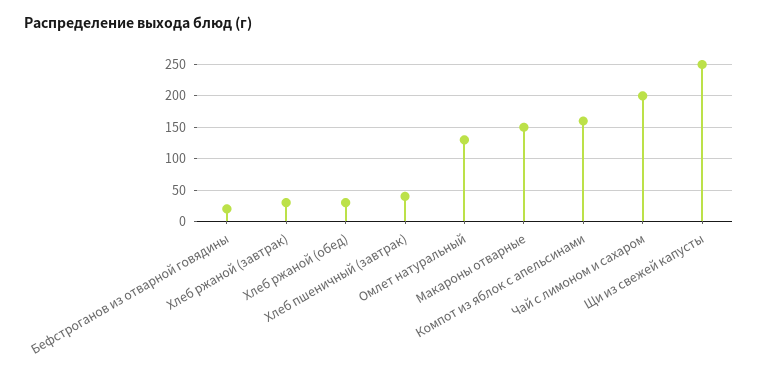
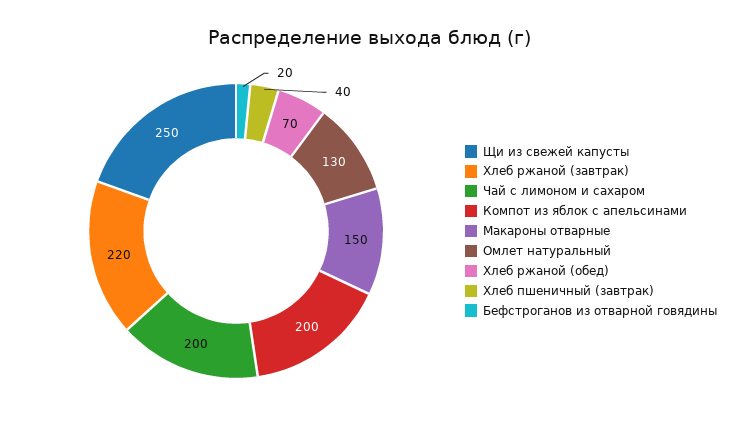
Хлеб ржаной (завтрак): 30 -> 220
Хлеб ржаной (обед): 30 -> 70
Компот из яблок с апельсинами: 160 -> 200

